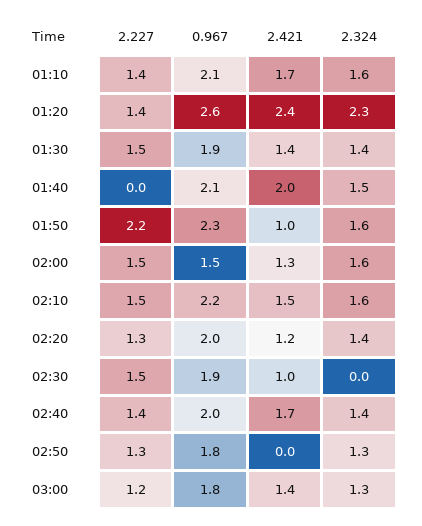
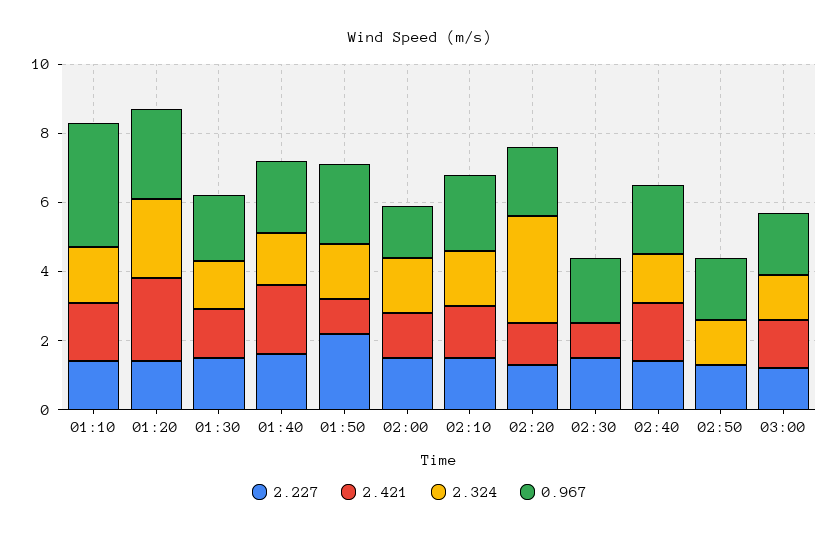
0.967, 01:10: 2.1 -> 3.5
2.227, 01:40: 0 -> 1.5
2.324, 02:20: 1.4 -> 3

